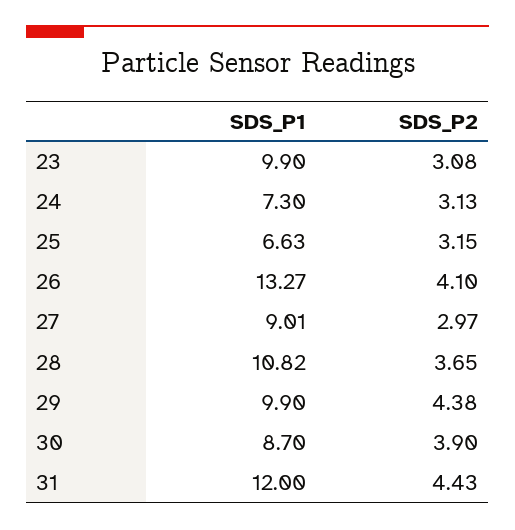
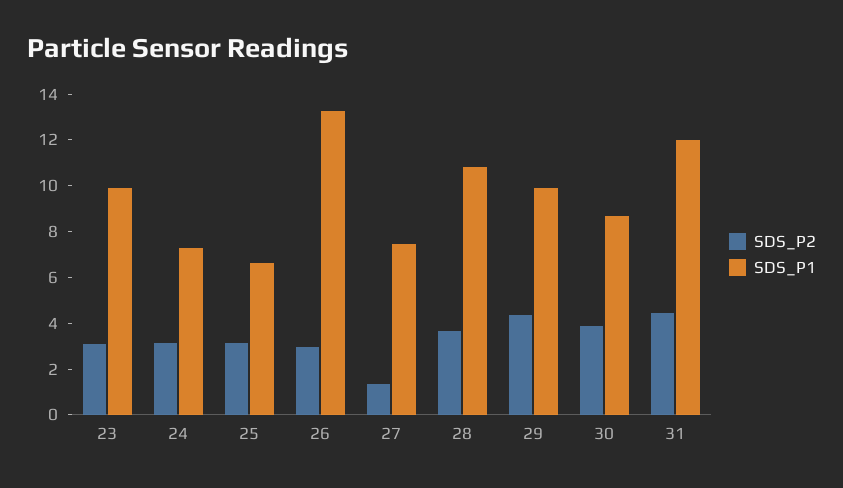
SDS_P2, 26: 4.1 -> 3
SDS_P1, 27: 9.01 -> 7.5
SDS_P2, 27: 2.97 -> 1.5

